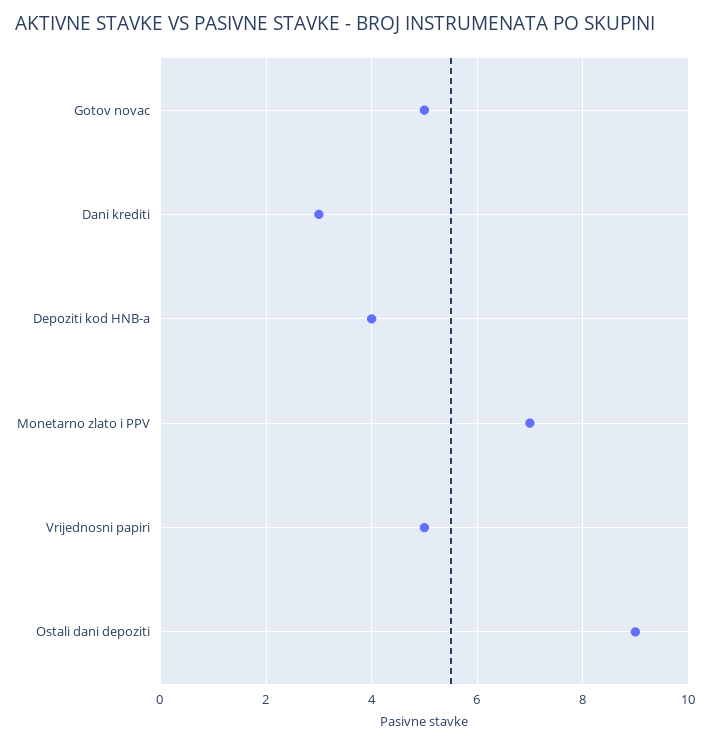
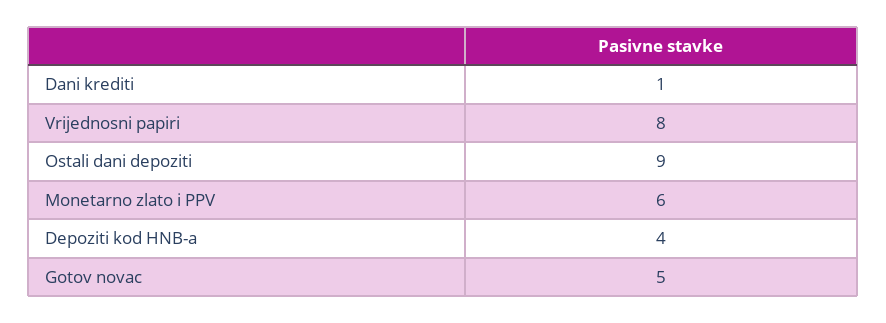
Dani krediti: 3 -> 1
Monetarno zlato i PPV: 7 -> 6
Vrijednosni papiri: 5 -> 8

